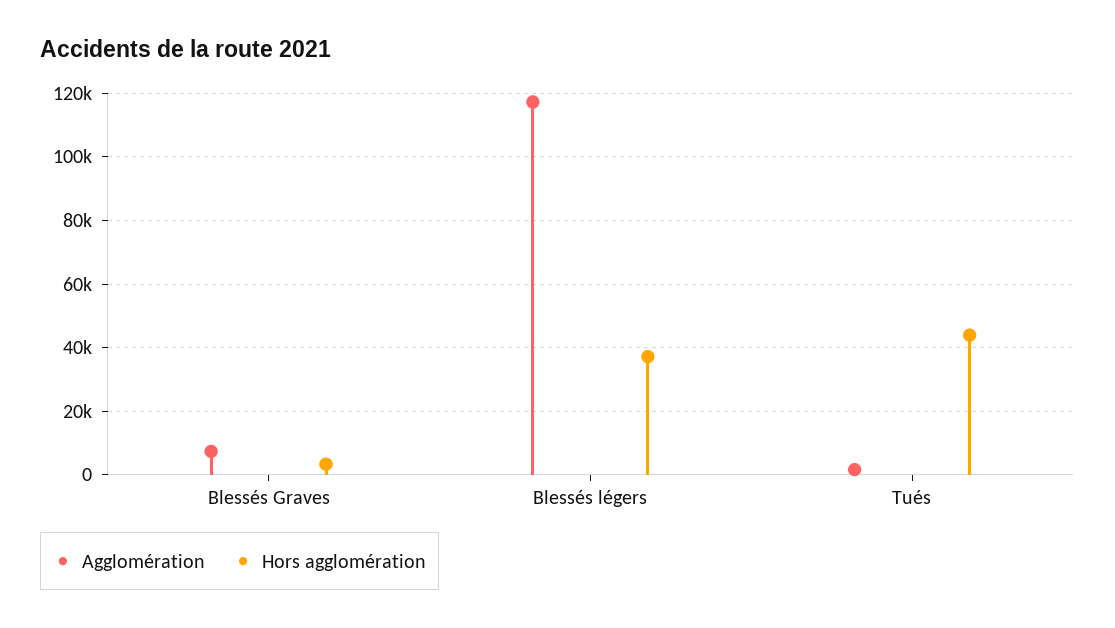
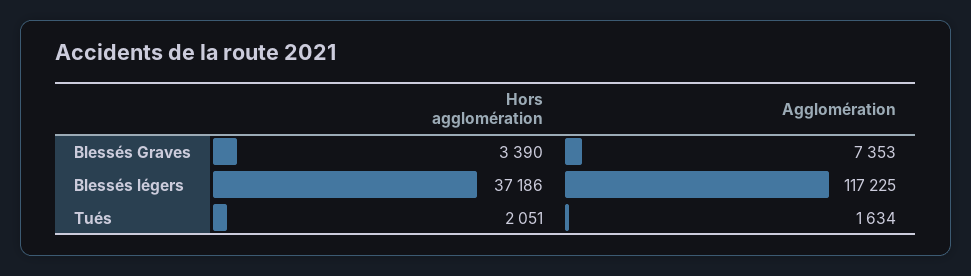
Hors agglomération, Tués: 44000 -> 2051

